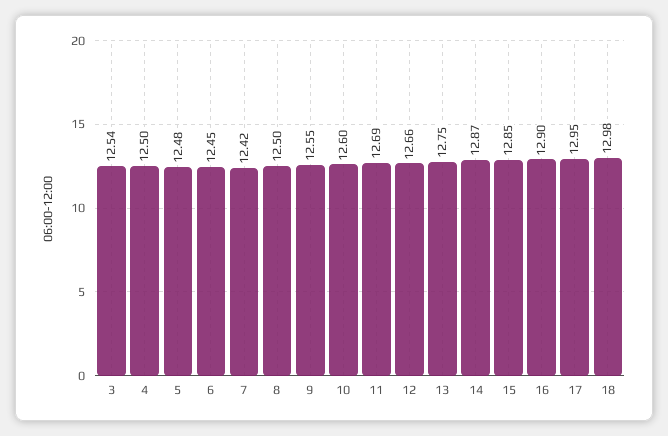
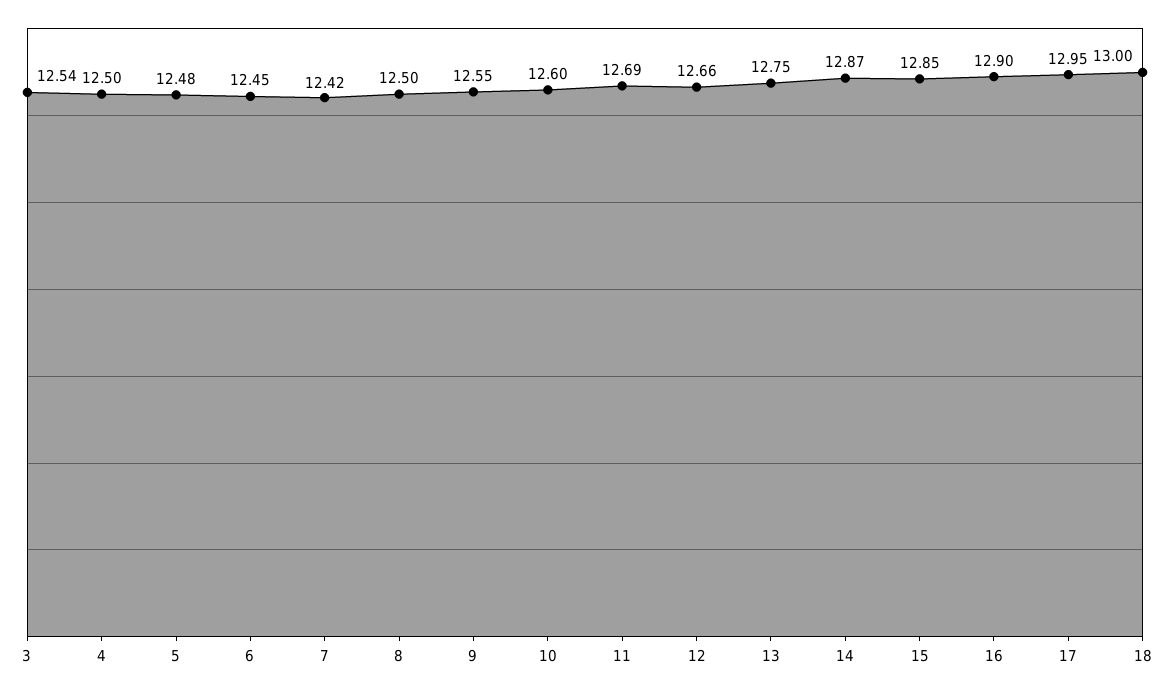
18: 12.98 -> 13

